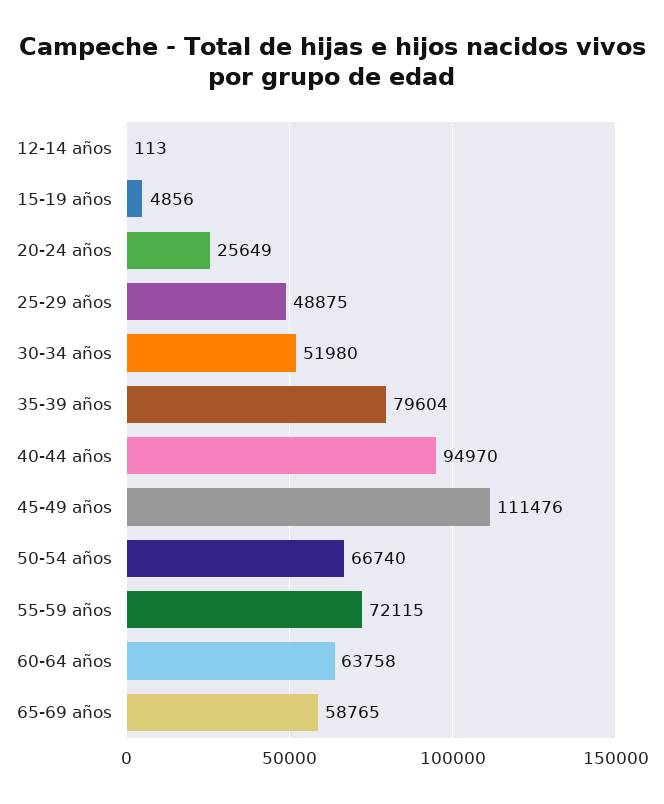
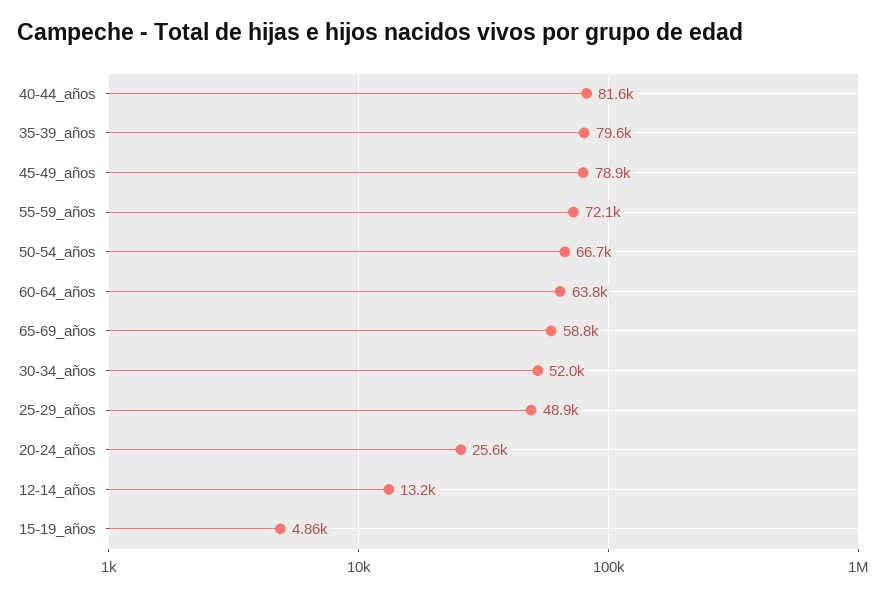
12-14 años: 113 -> 13200
40-44 años: 94970 -> 81600
45-49 años: 111476 -> 78900

